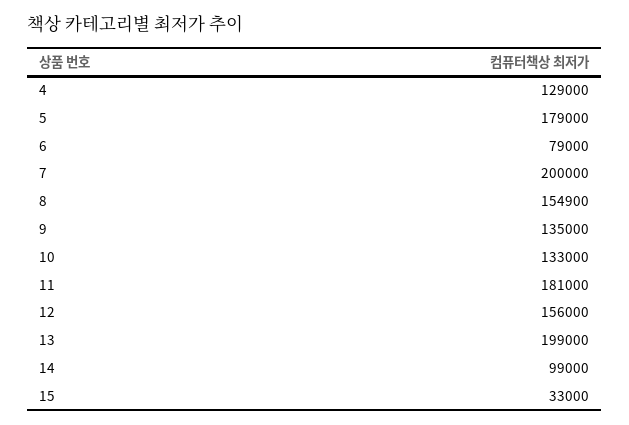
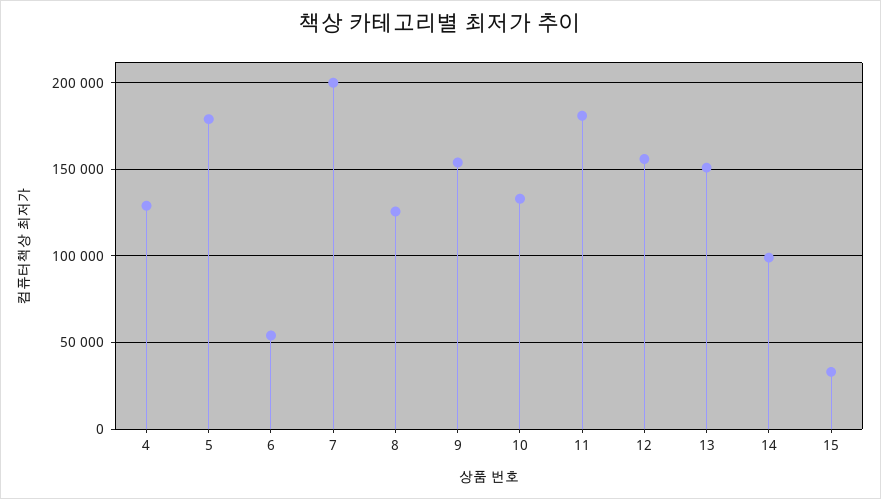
6: 79000 -> 55000
8: 154900 -> 125000
9: 135000 -> 155000
13: 199000 -> 150000

